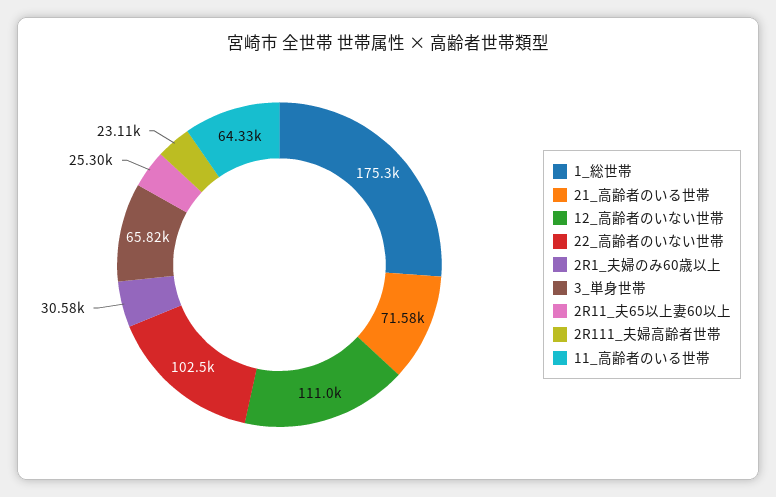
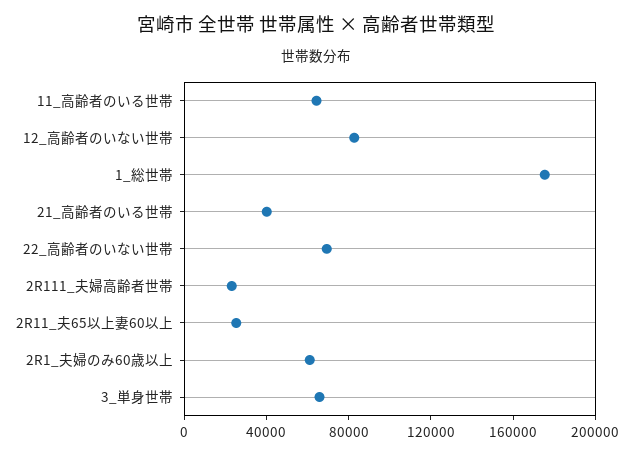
21_高齢者のいる世帯: 71580 -> 40000
12_高齢者のいない世帯: 111000 -> 80000
22_高齢者のいない世帯: 102500 -> 70000
2R1_夫婦のみ60歳以上: 30580 -> 60000

